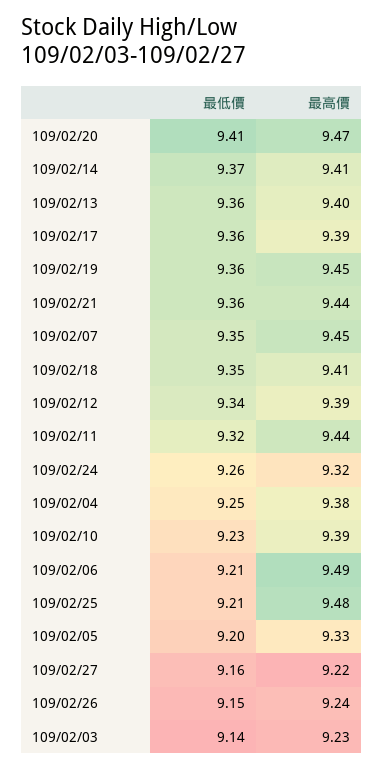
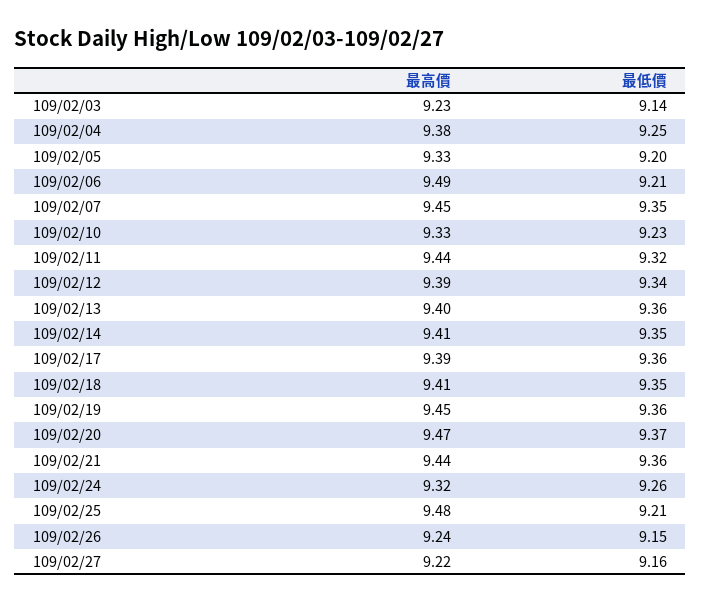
最低價, 109/02/20: 9.41 -> 9.37
最低價, 109/02/14: 9.37 -> 9.35
最高價, 109/02/10: 9.39 -> 9.33

